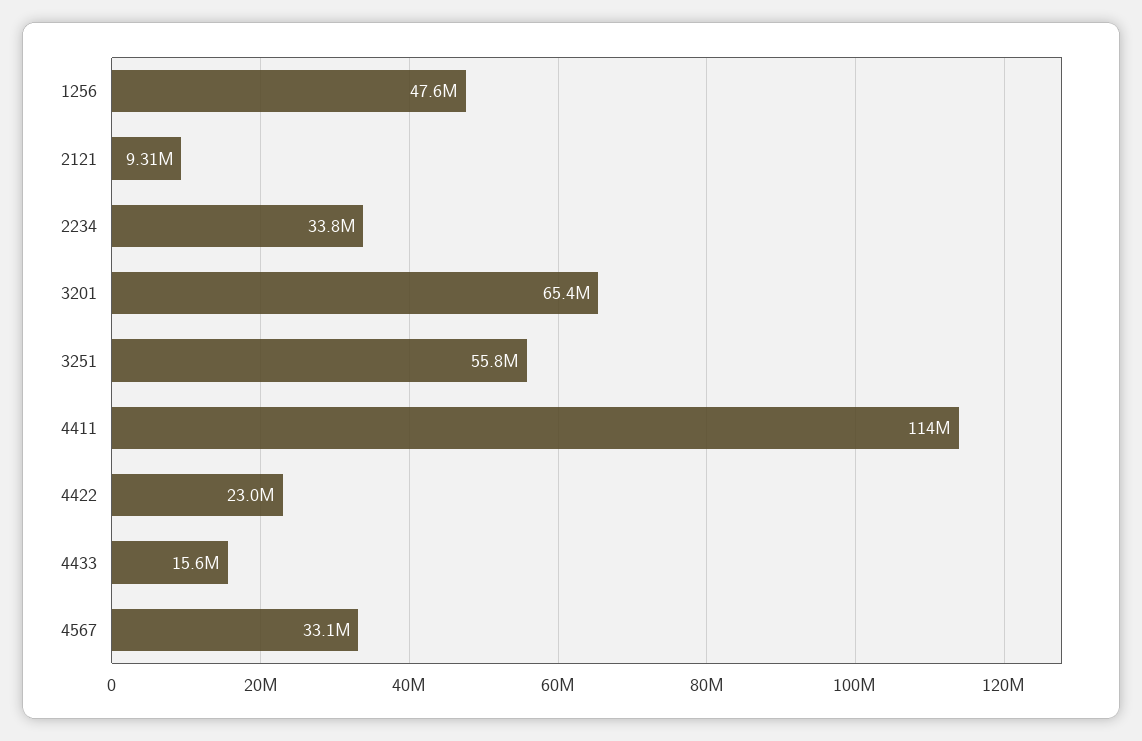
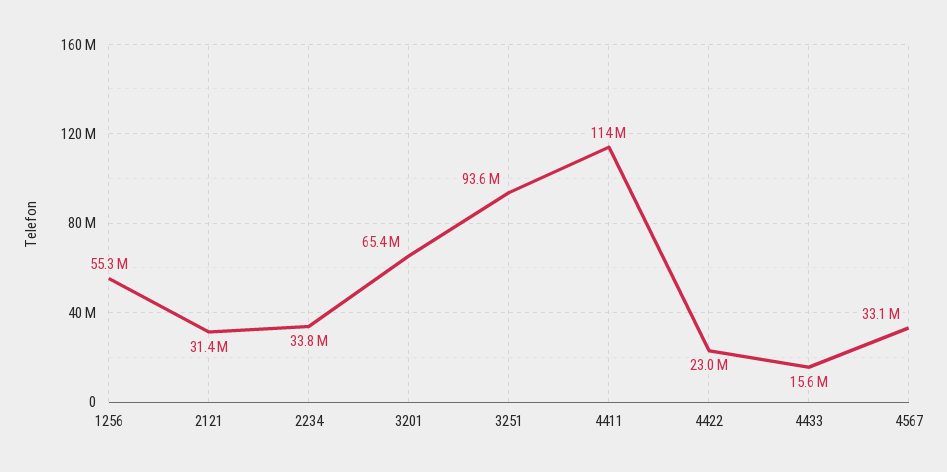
1256: 47600000 -> 55300000
2121: 9310000 -> 31400000
3251: 55800000 -> 93600000

